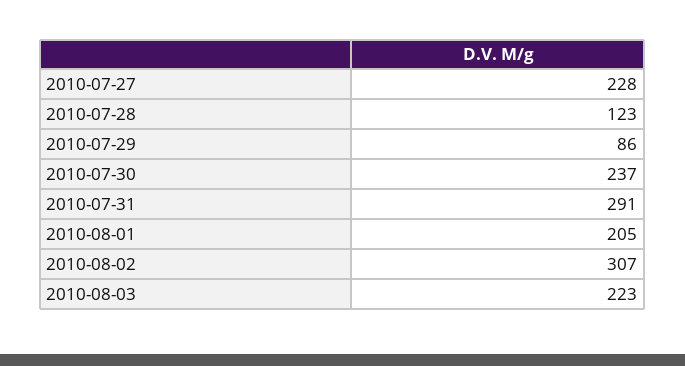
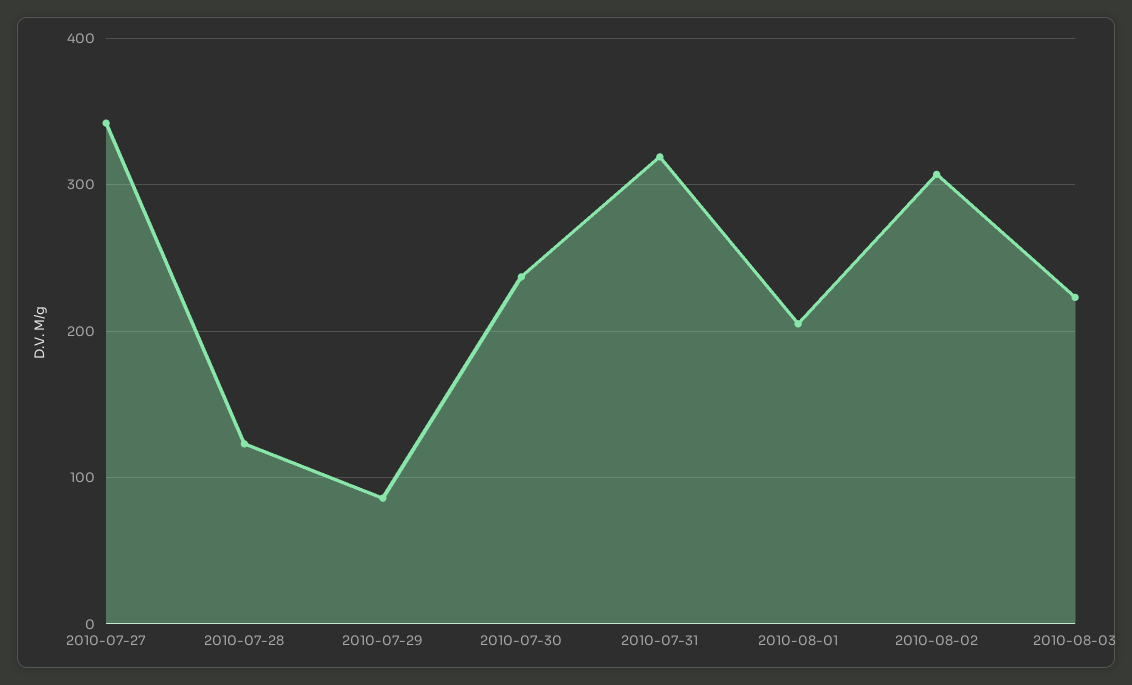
2010-07-27: 228 -> 340
2010-07-31: 291 -> 320

